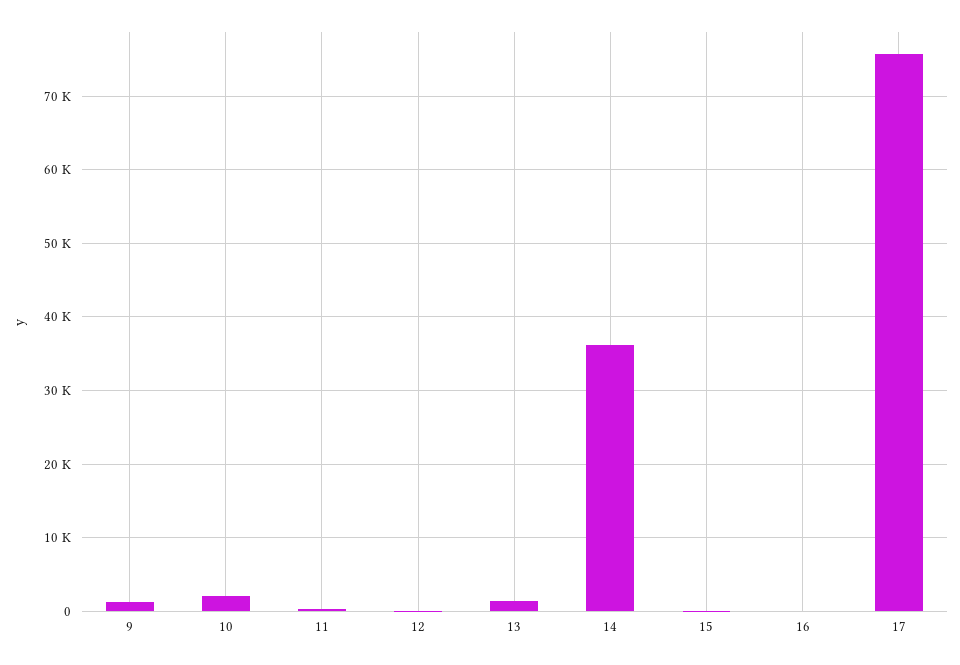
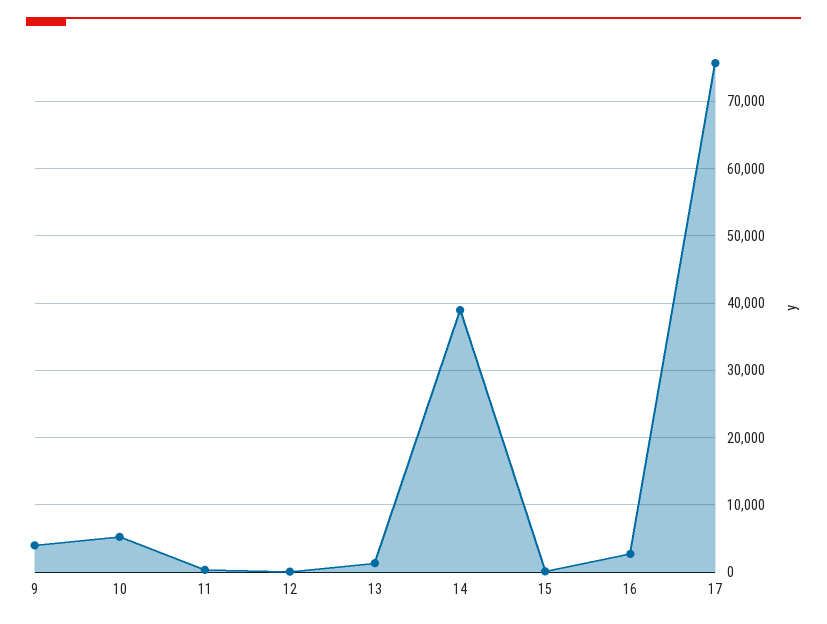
9: 1000 -> 4000
10: 2000 -> 5000
14: 36000 -> 39000
16: 0 -> 3000

